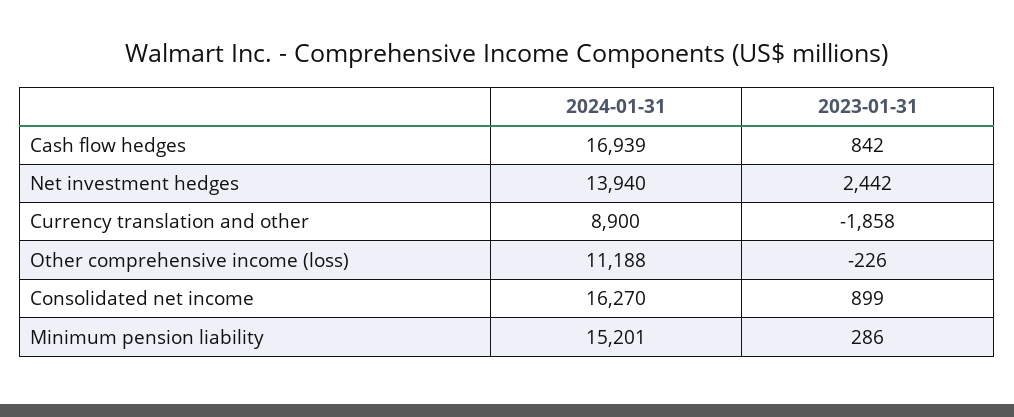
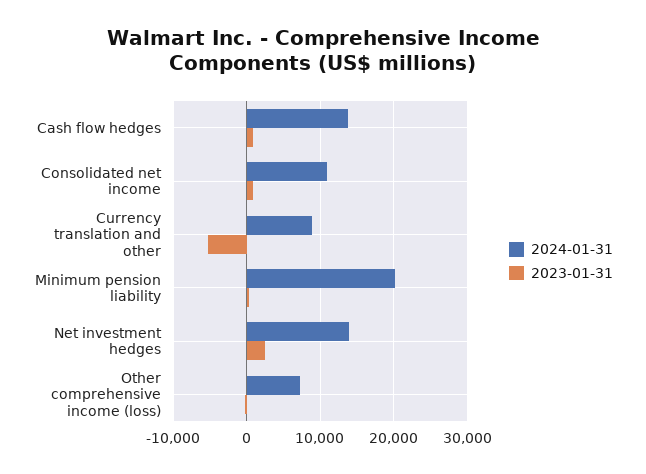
2024-01-31, Cash flow hedges: 16939 -> 14000
2023-01-31, Currency translation and other: -1858 -> -5000
2024-01-31, Other comprehensive income (loss): 11188 -> 7000
2024-01-31, Consolidated net income: 16270 -> 11000
2024-01-31, Minimum pension liability: 15201 -> 20000

